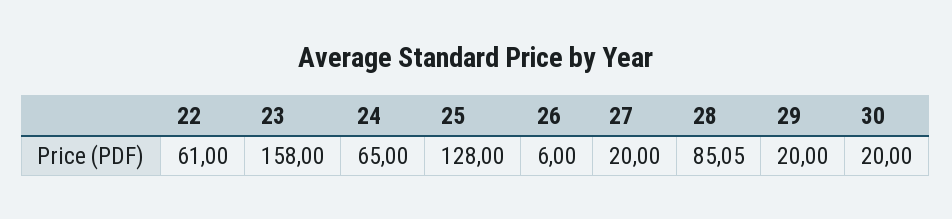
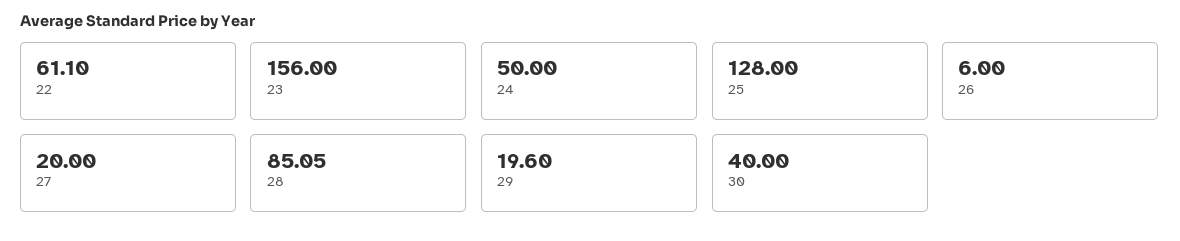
22: 61 -> 61.1
23: 158 -> 156
24: 65 -> 50
29: 20 -> 19.6
30: 20 -> 40

